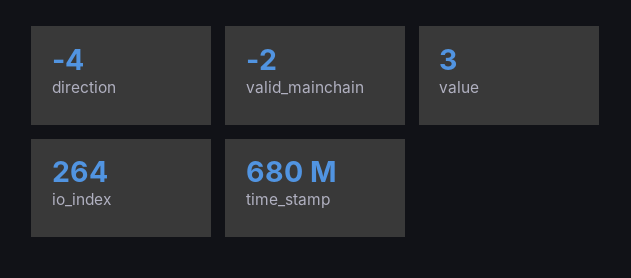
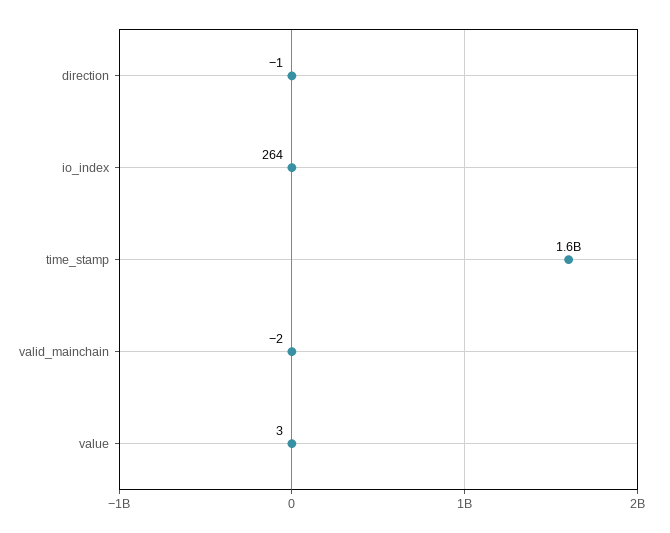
direction: -4 -> -1
time_stamp: 680000000 -> 1600000000

